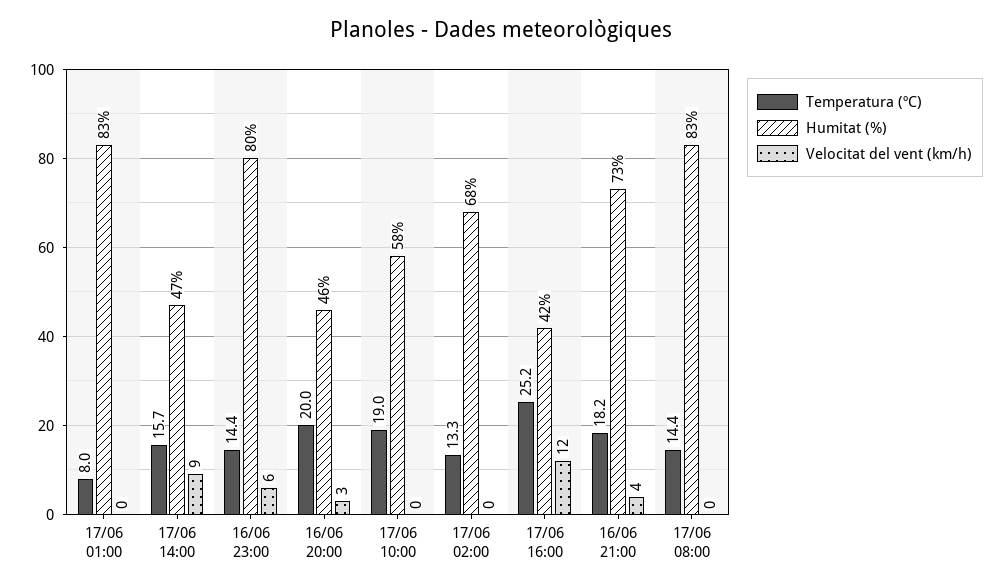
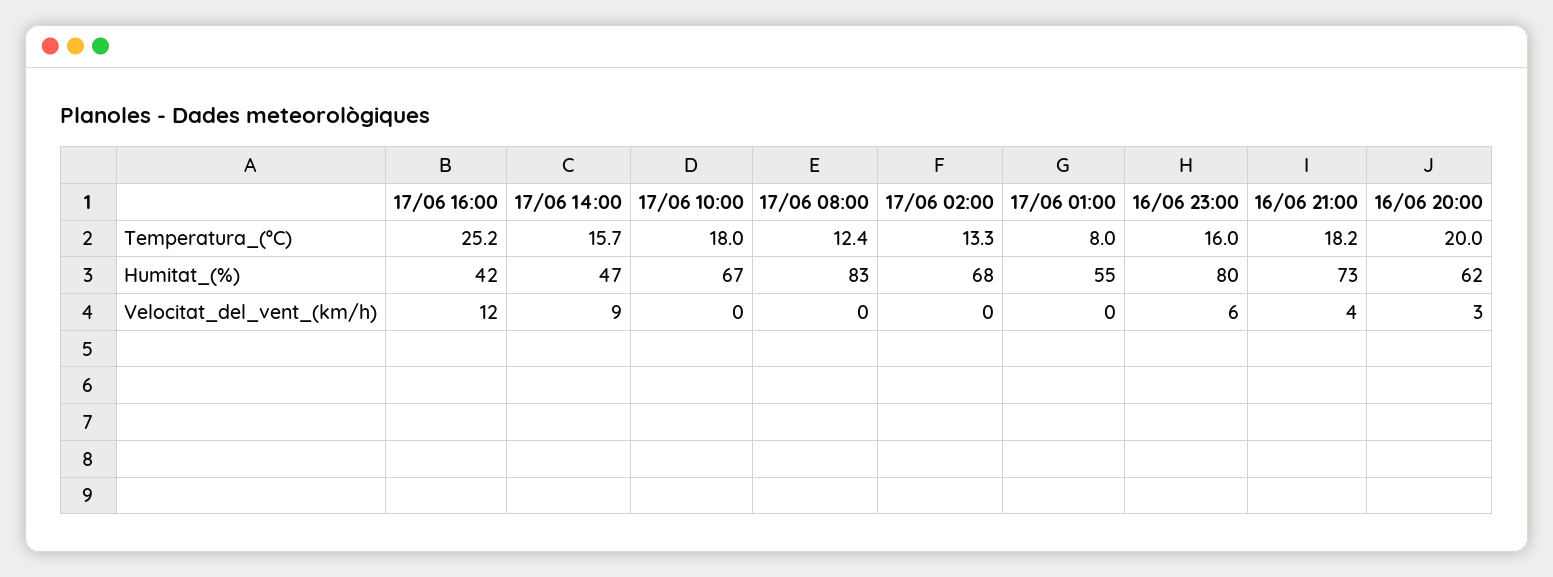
Humitat (%), 17/06 01:00: 83 -> 55
Temperatura (ºC), 16/06 23:00: 14.4 -> 16
Humitat (%), 16/06 20:00: 46 -> 62
Temperatura (ºC), 17/06 10:00: 19 -> 18
Humitat (%), 17/06 10:00: 58 -> 67
Temperatura (ºC), 17/06 08:00: 14.4 -> 12.4

